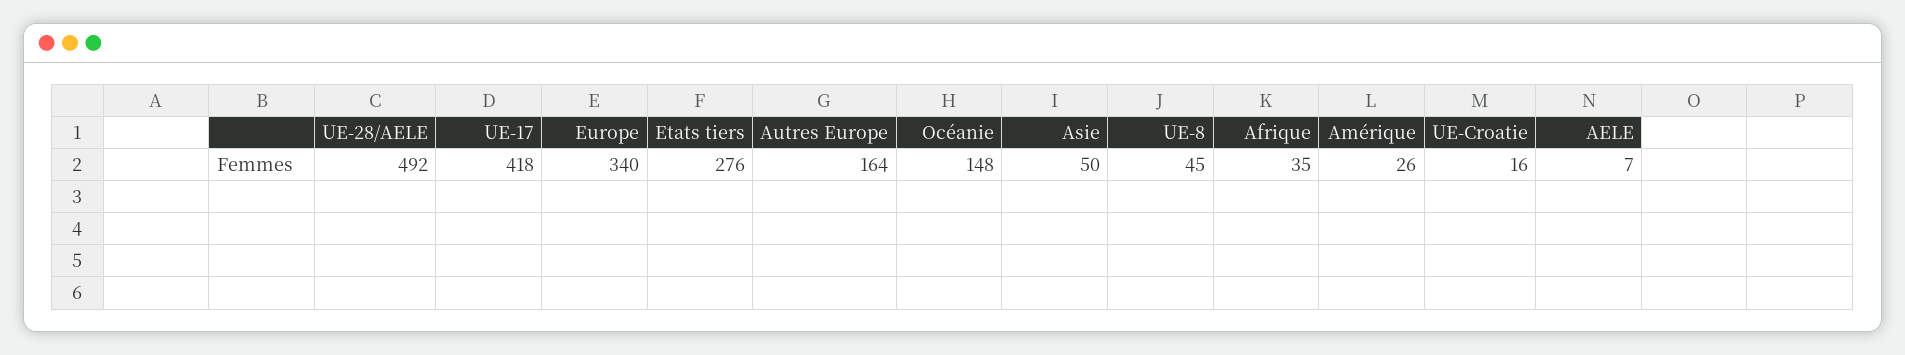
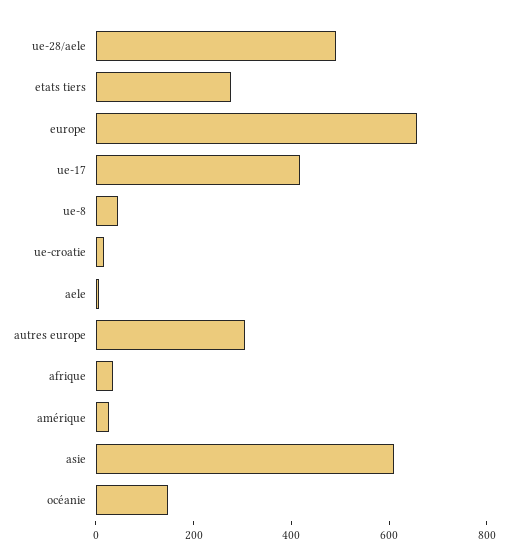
Europe: 340 -> 650
Autres Europe: 164 -> 300
Asie: 50 -> 600

